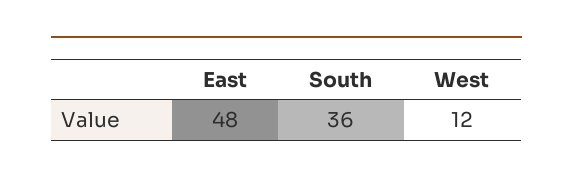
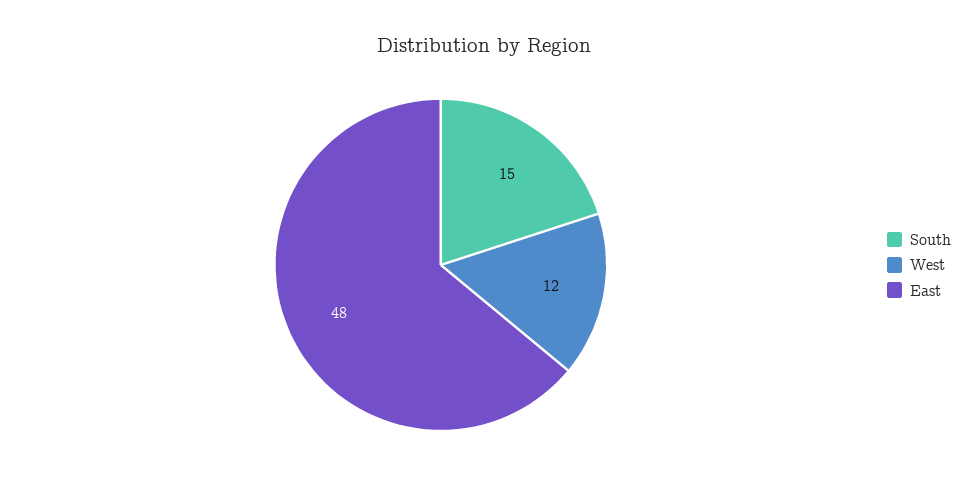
South: 36 -> 15

